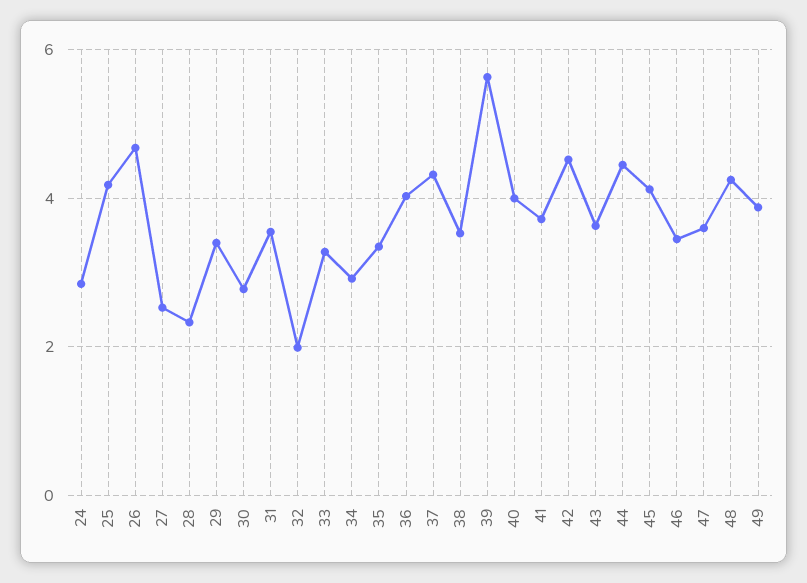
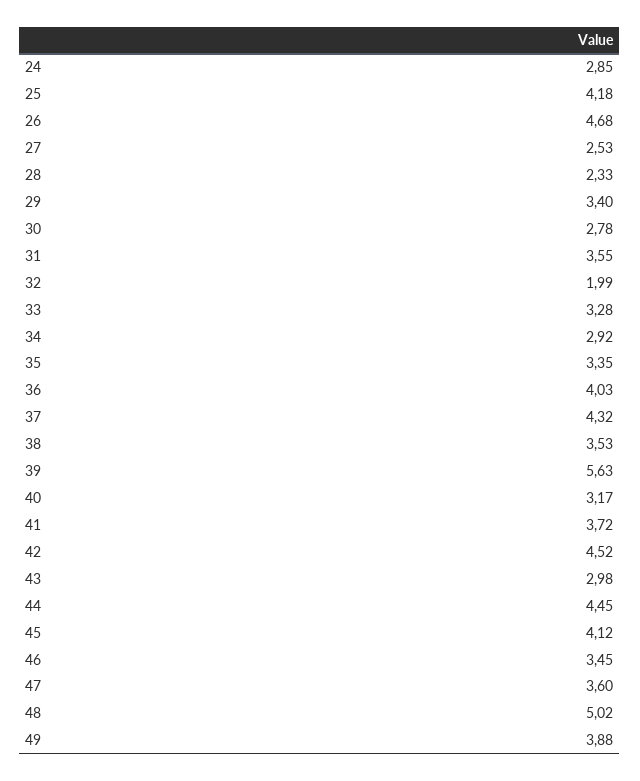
40: 4 -> 3.17
43: 3.6 -> 2.98
48: 4.2 -> 5.02

